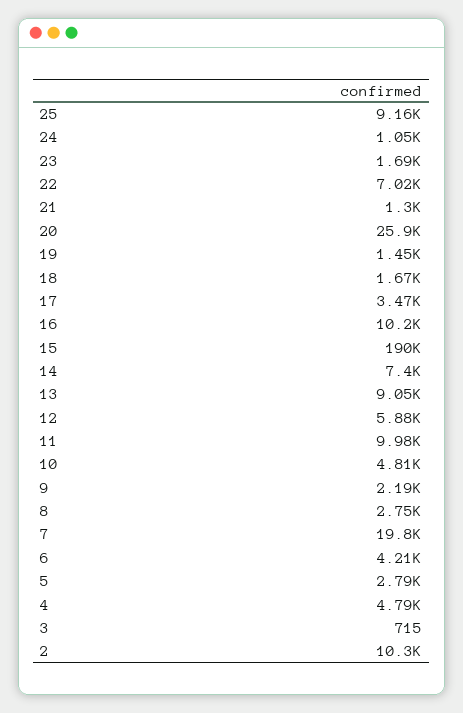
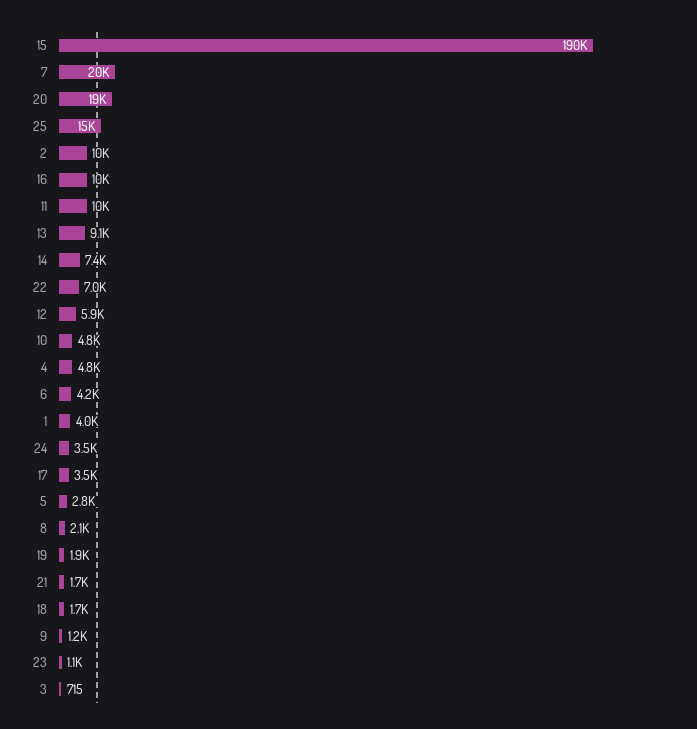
25: 9160 -> 15000
24: 1050 -> 3500
23: 1690 -> 1100
21: 1300 -> 1700
20: 25900 -> 19000
19: 1450 -> 1900
9: 2190 -> 1200
8: 2750 -> 2100
1: none -> 4000

